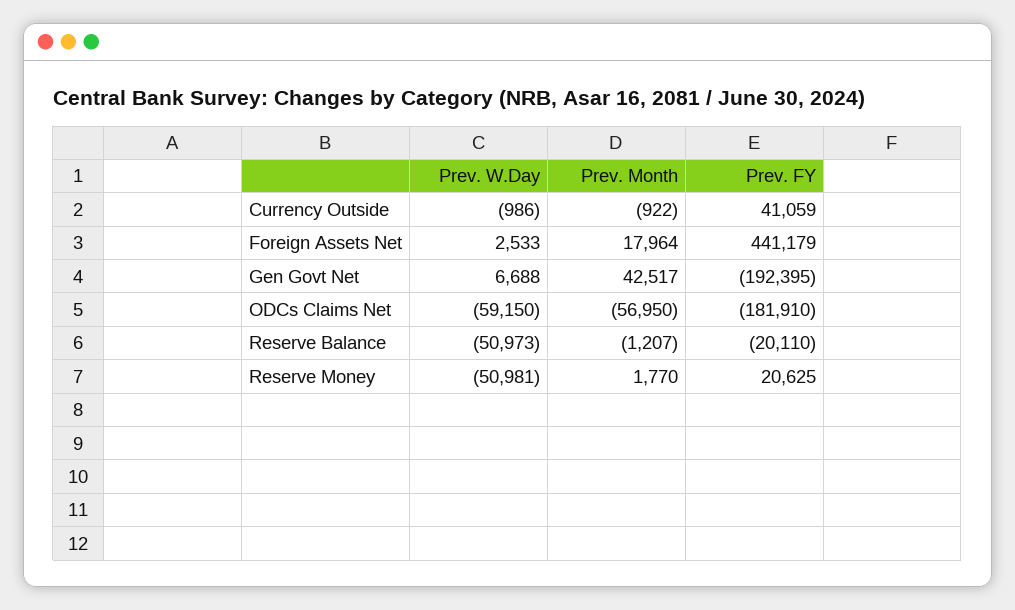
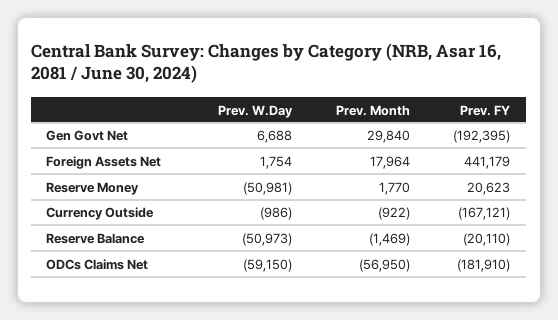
Prev. FY, Currency Outside: 41059 -> -167121
Prev. W.Day, Foreign Assets Net: 2533 -> 1754
Prev. Month, Gen Govt Net: 42517 -> 29840
Prev. Month, Reserve Balance: -1207 -> -1469
Prev. FY, Reserve Money: 20625 -> 20623

